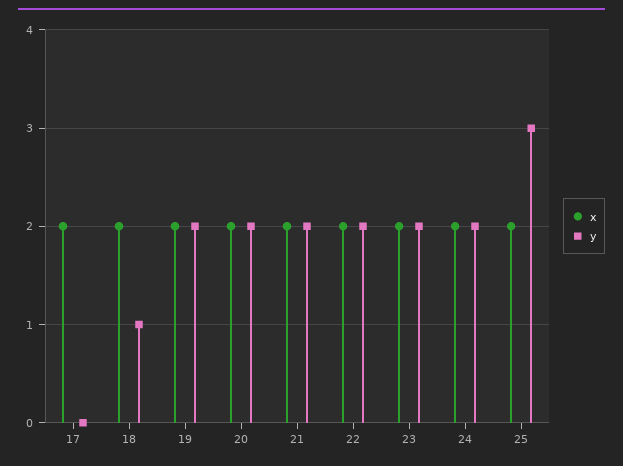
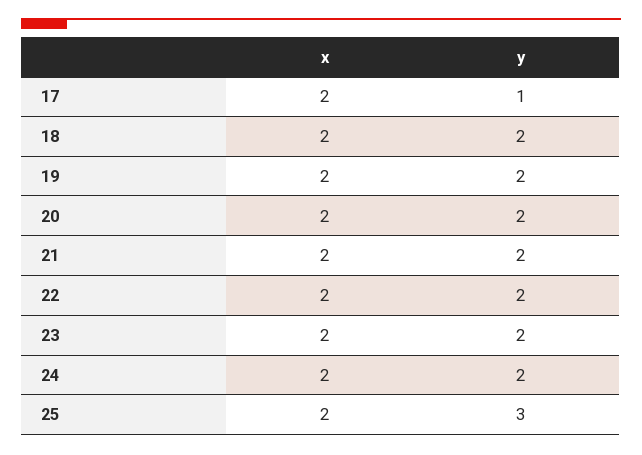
y, 17: 0 -> 1
y, 18: 1 -> 2

